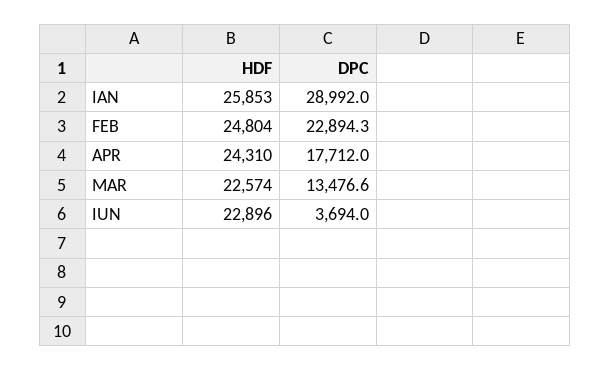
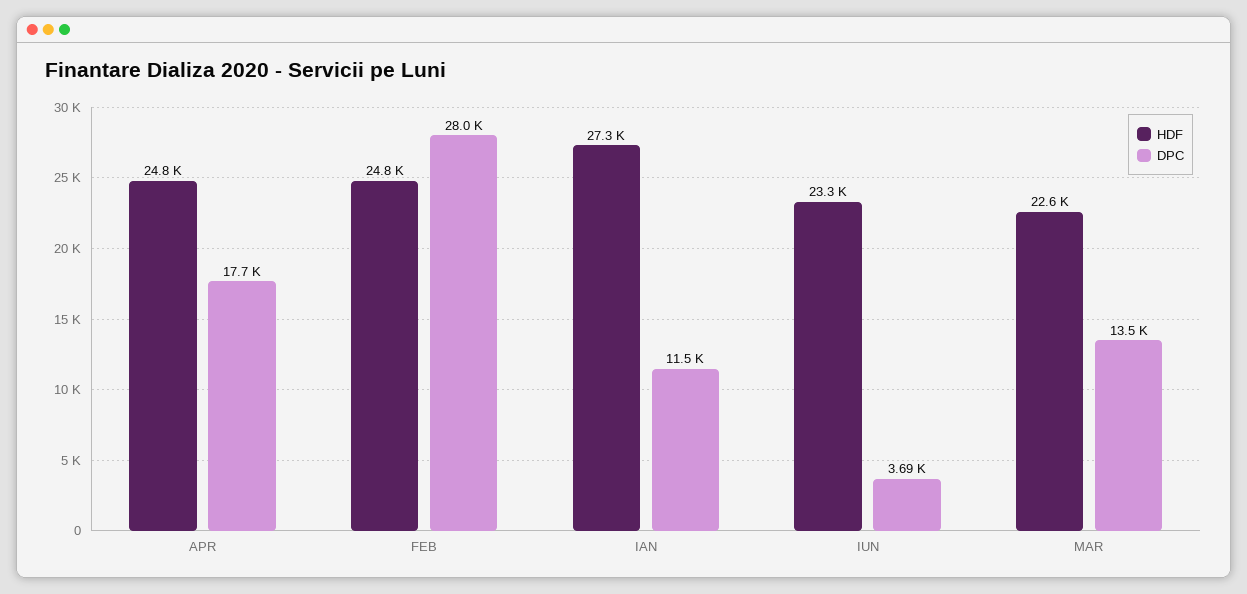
HDF, IAN: 25853 -> 27300
DPC, IAN: 28992 -> 11500
DPC, FEB: 22894.3 -> 28000
HDF, APR: 24310 -> 24800
HDF, IUN: 22896 -> 23300

